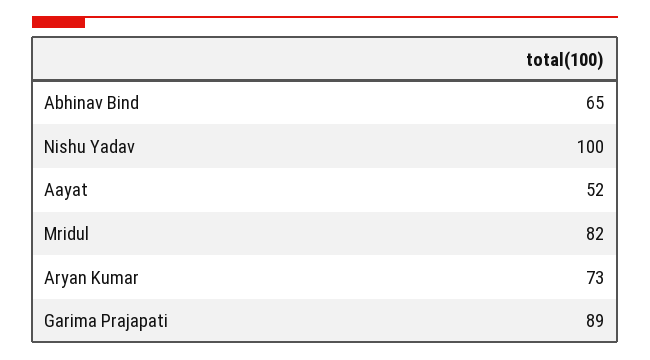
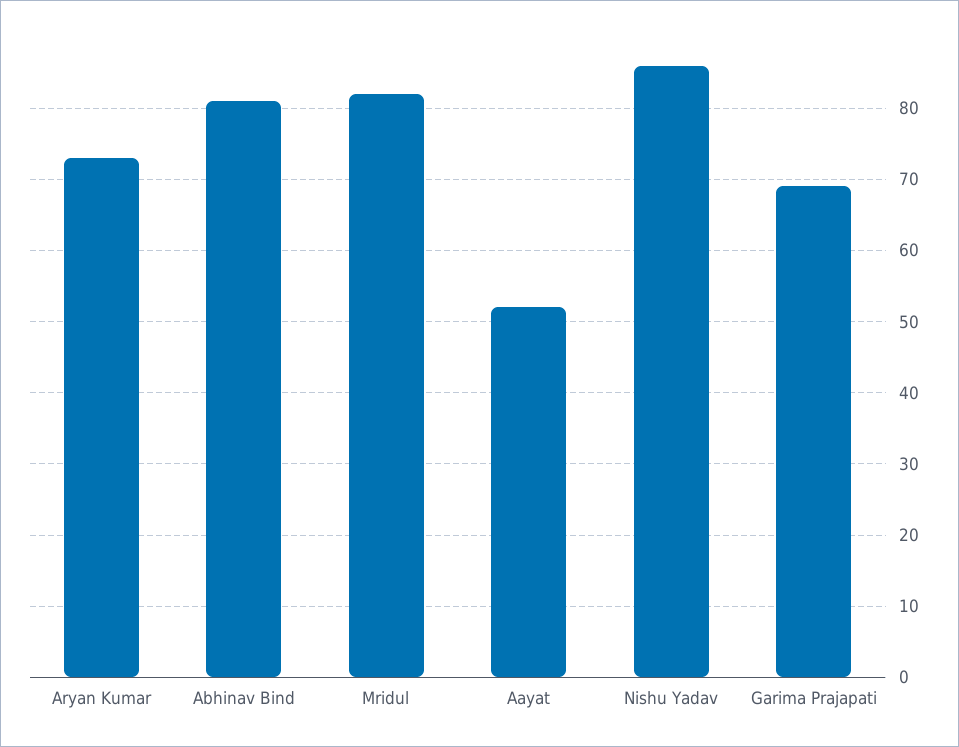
Abhinav Bind: 65 -> 81
Nishu Yadav: 100 -> 86
Garima Prajapati: 89 -> 69

